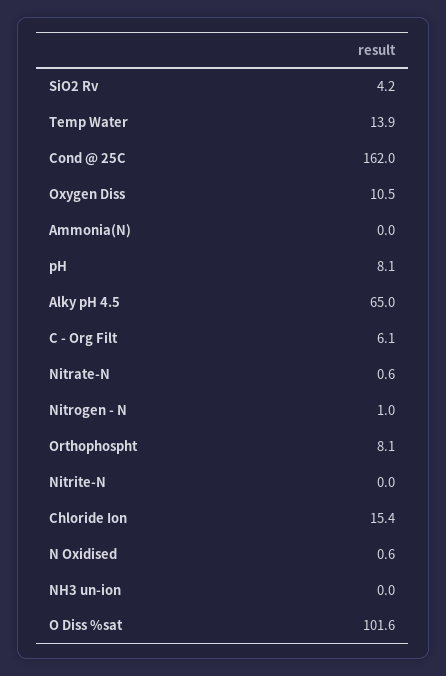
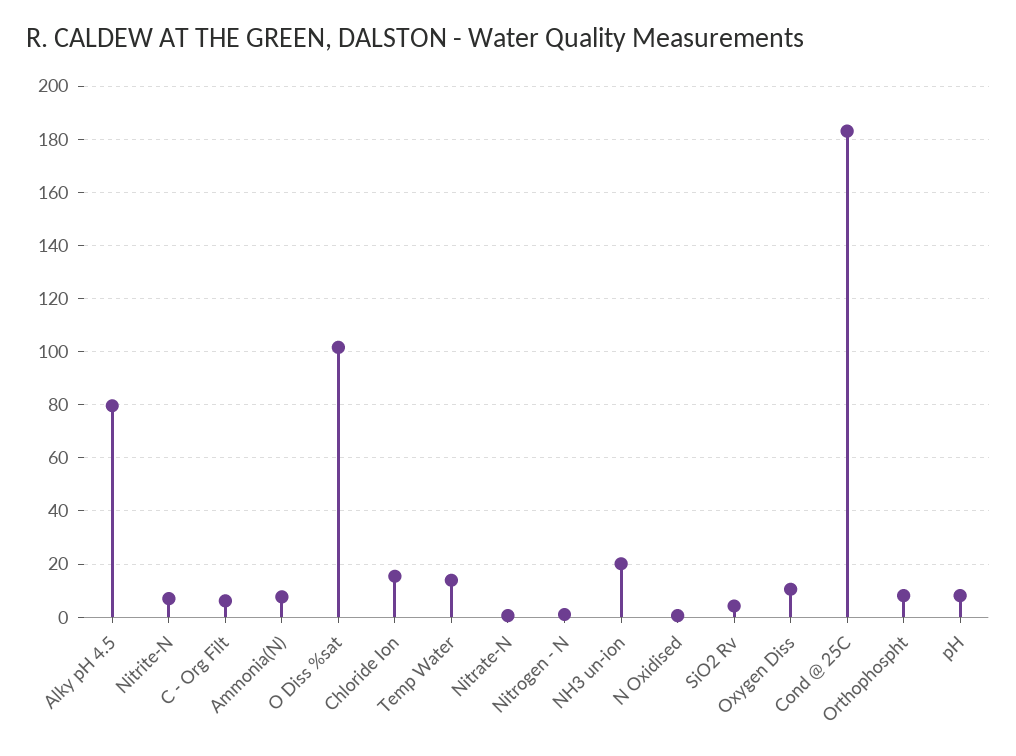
Cond @ 25C: 162 -> 182.5
Ammonia(N): 0 -> 7.5
Alky pH 4.5: 65 -> 80
Nitrite-N: 0 -> 7.5
NH3 un-ion: 0 -> 20

